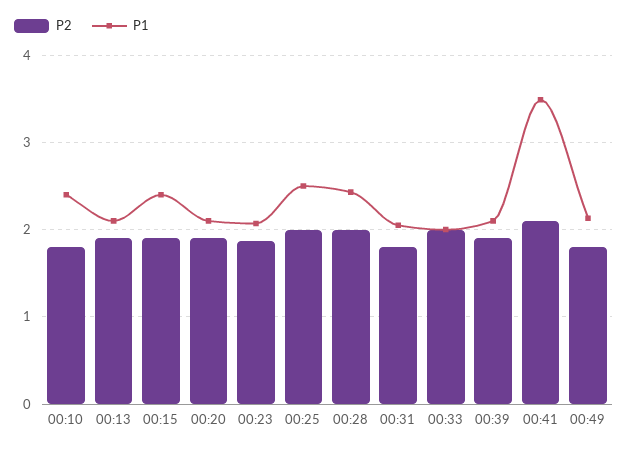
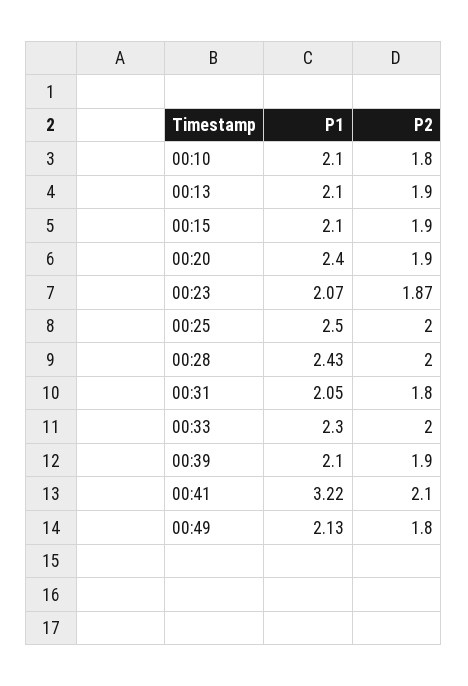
P1, 00:10: 2.4 -> 2.1
P1, 00:15: 2.4 -> 2.1
P1, 00:20: 2.1 -> 2.4
P1, 00:33: 2 -> 2.3
P1, 00:41: 3.5 -> 3.22

